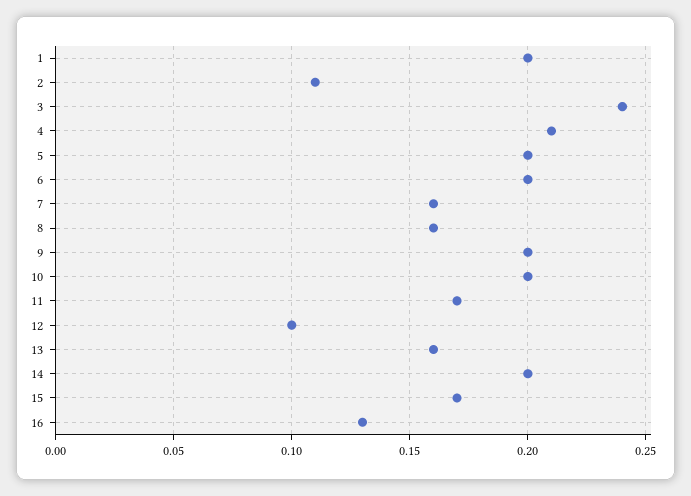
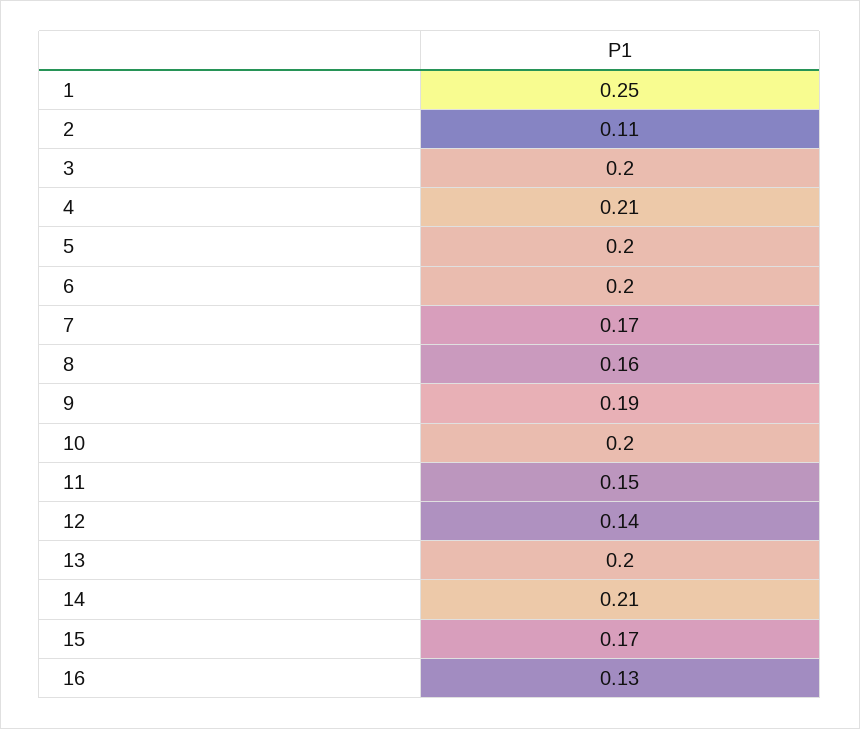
1: 0.2 -> 0.25
3: 0.24 -> 0.2
7: 0.16 -> 0.17
9: 0.2 -> 0.19
11: 0.17 -> 0.15
12: 0.1 -> 0.14
13: 0.16 -> 0.2
14: 0.2 -> 0.21

